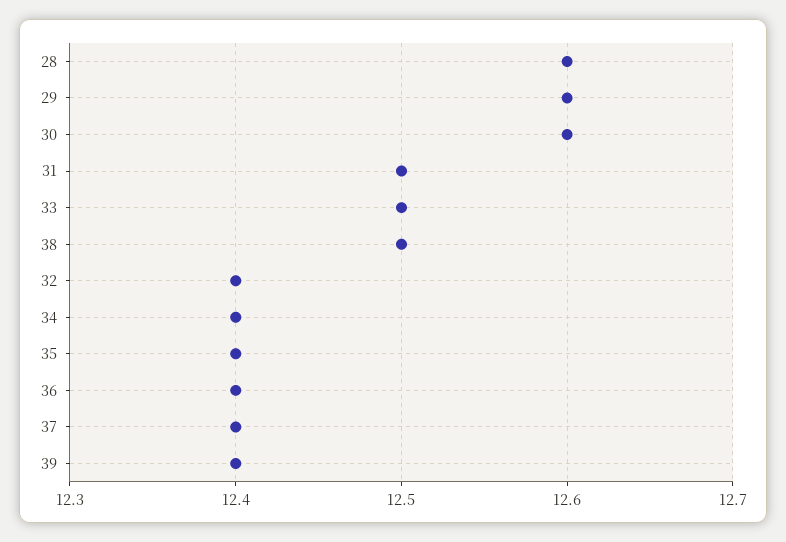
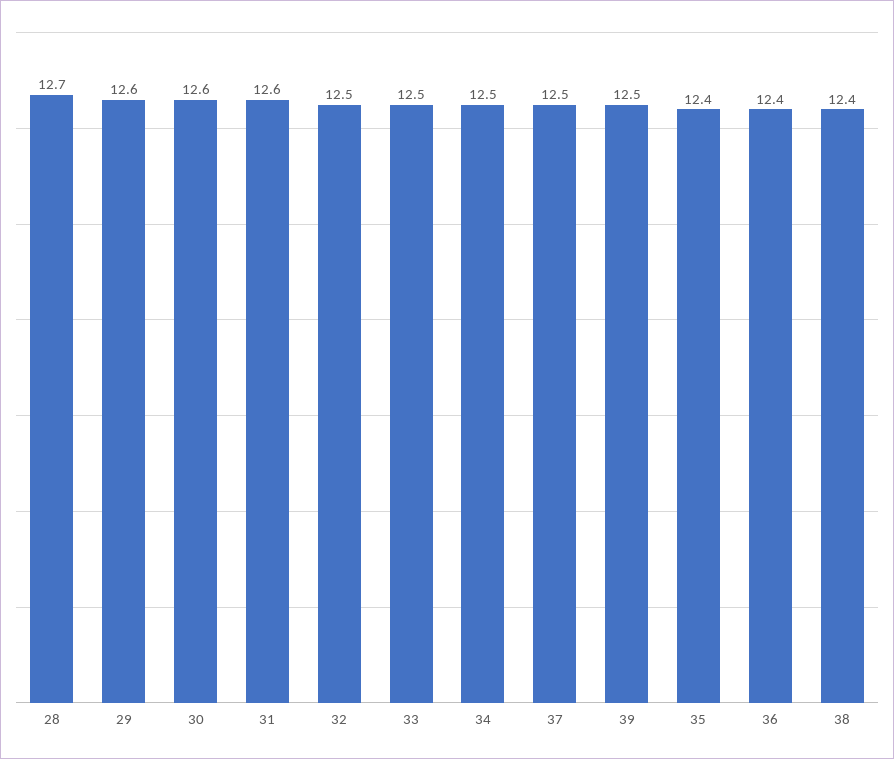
28: 12.6 -> 12.7
31: 12.5 -> 12.6
38: 12.5 -> 12.4
32: 12.4 -> 12.5
34: 12.4 -> 12.5
37: 12.4 -> 12.5
39: 12.4 -> 12.5

